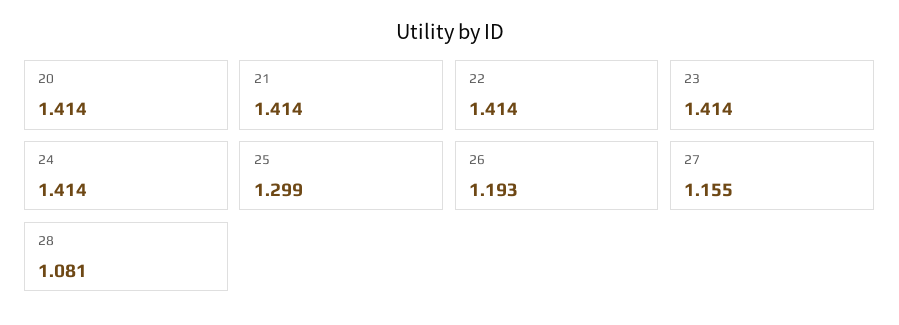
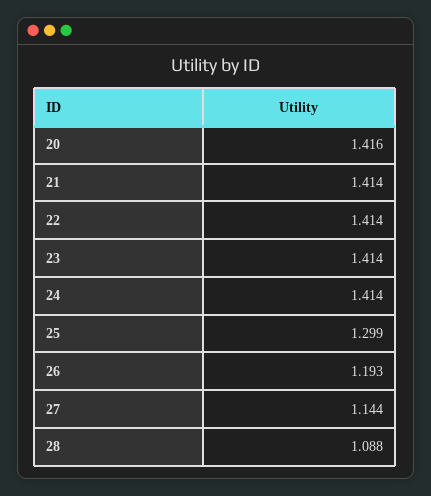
20: 1.414 -> 1.416
27: 1.155 -> 1.144
28: 1.081 -> 1.088

